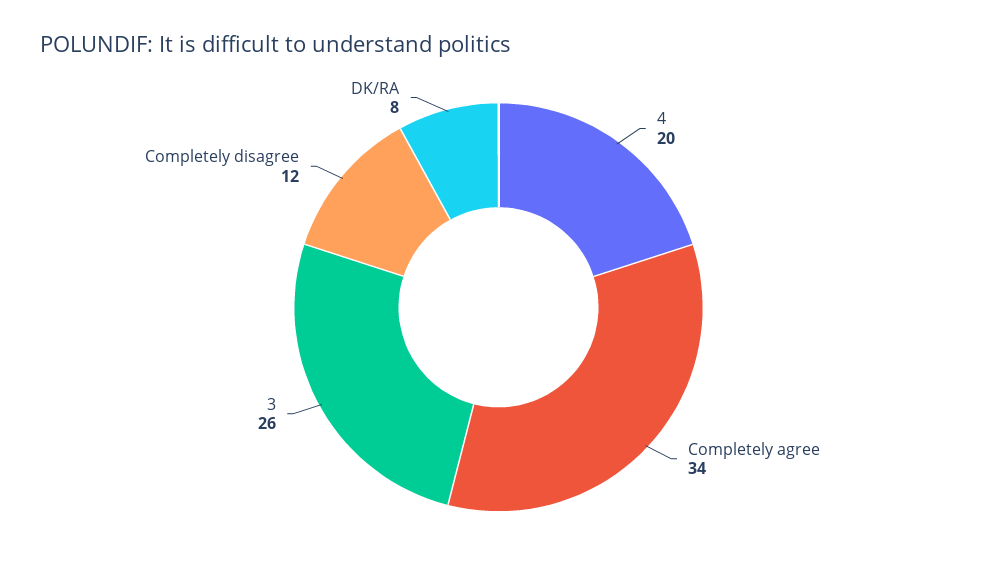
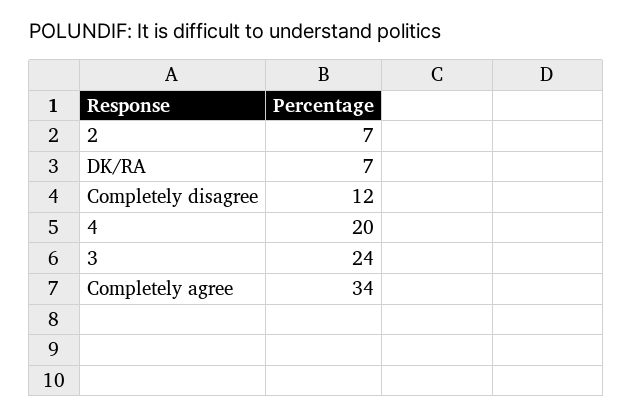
3: 26 -> 24
DK/RA: 8 -> 7
2: none -> 7

